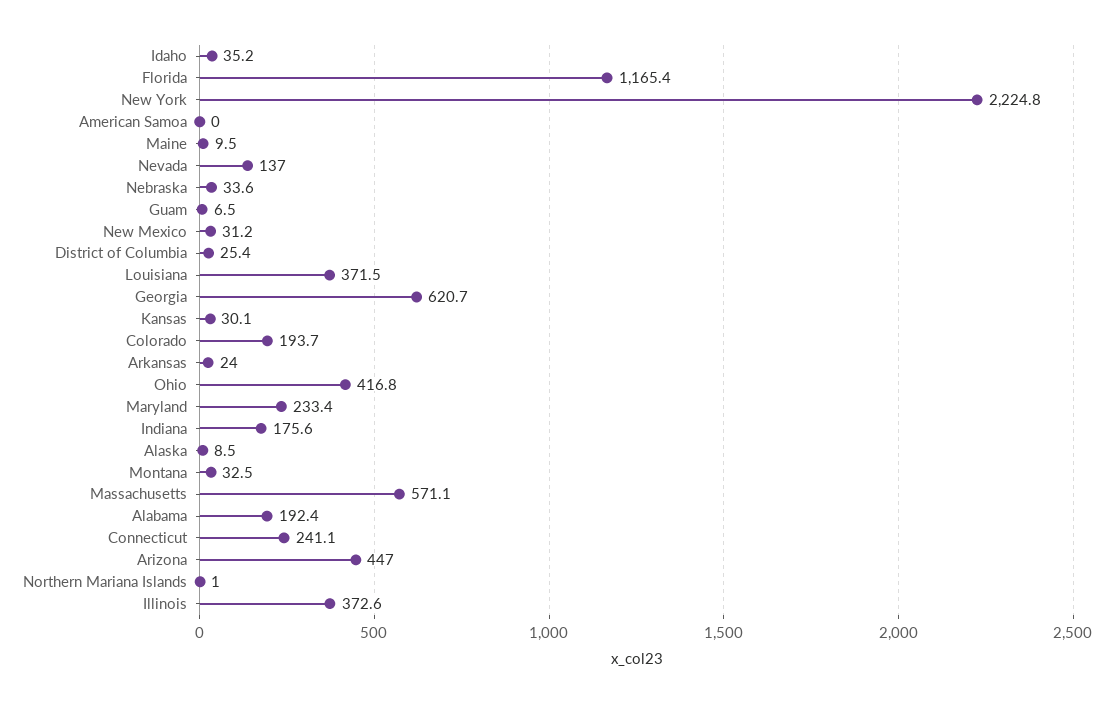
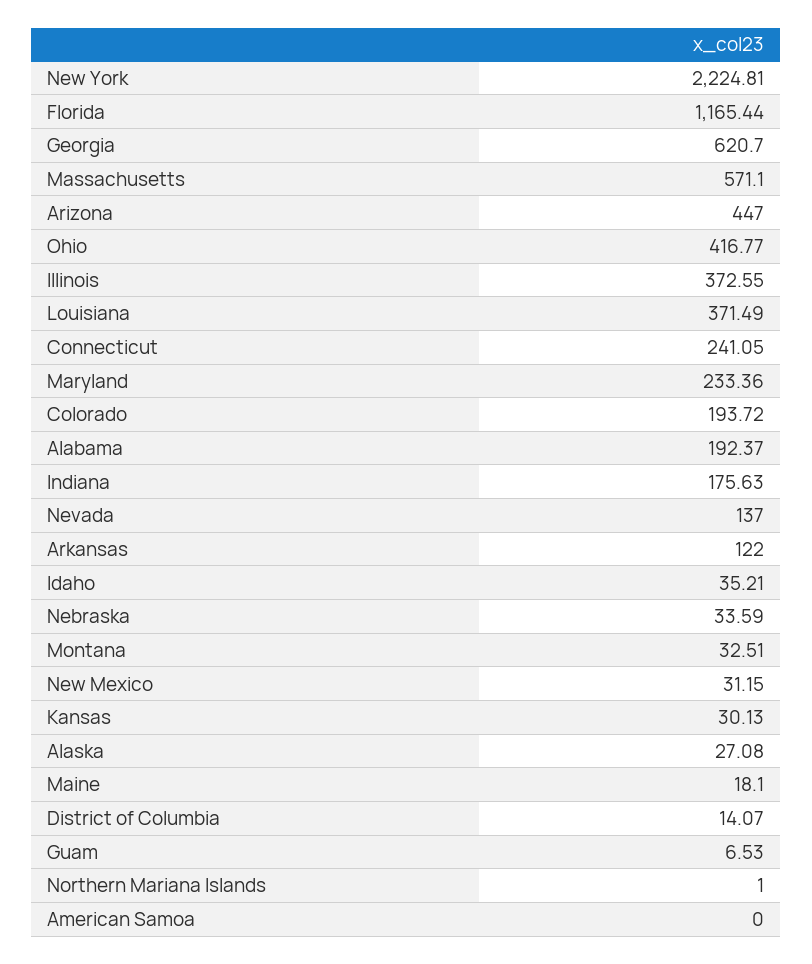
Maine: 9.5 -> 18.1
District of Columbia: 25.4 -> 14.07
Arkansas: 24 -> 122
Alaska: 8.5 -> 27.08

